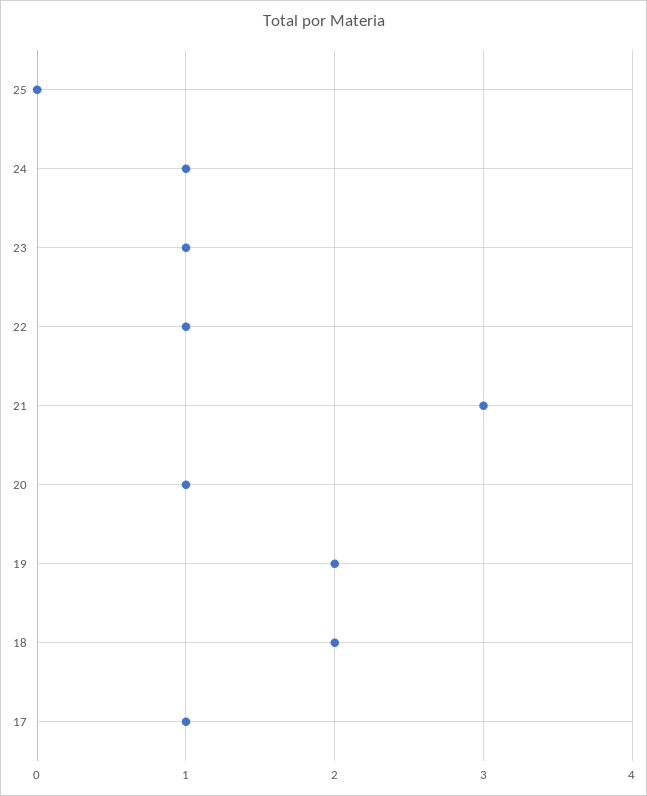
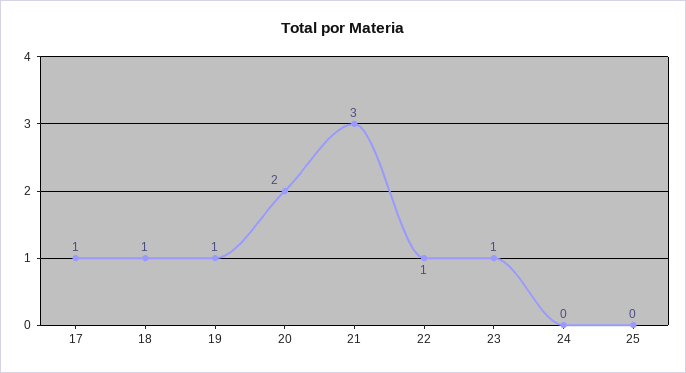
24: 1 -> 0
20: 1 -> 2
19: 2 -> 1
18: 2 -> 1

